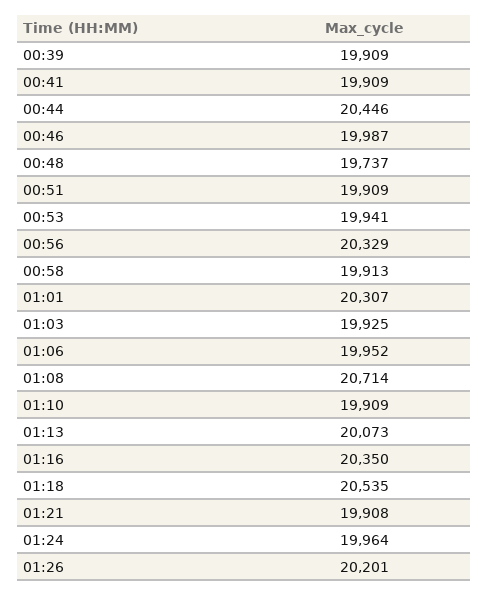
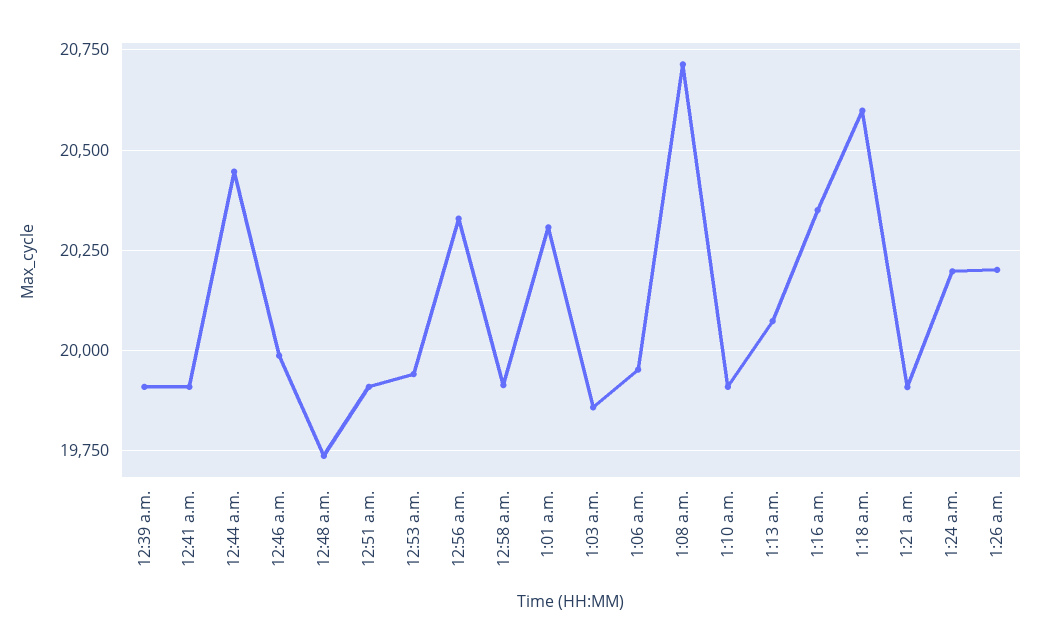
01:03: 19925 -> 19850
01:18: 20535 -> 20600
01:24: 19964 -> 20200

